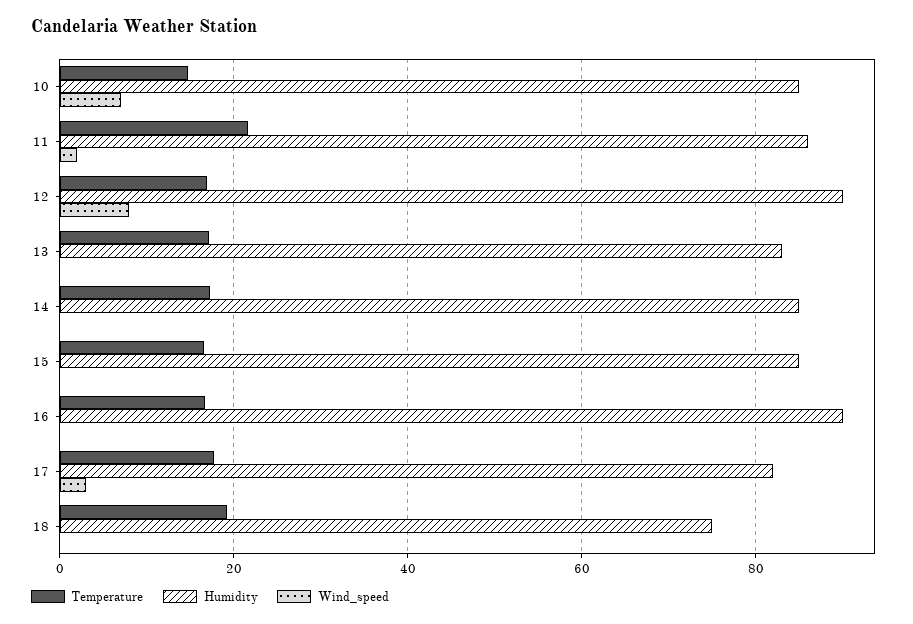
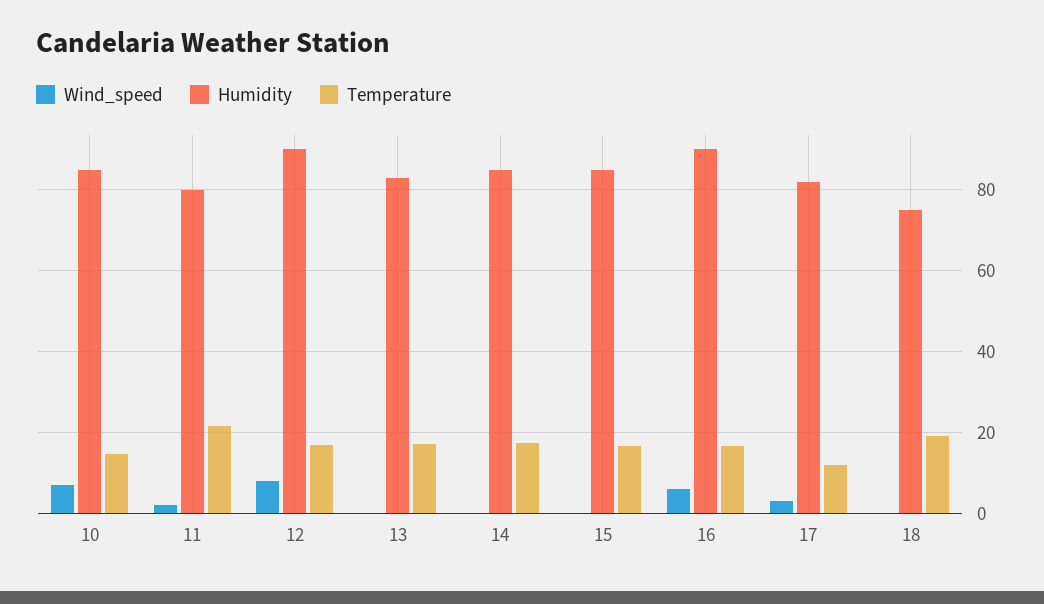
Humidity, 11: 86 -> 80
Wind_speed, 16: 0 -> 6
Temperature, 17: 18 -> 12

